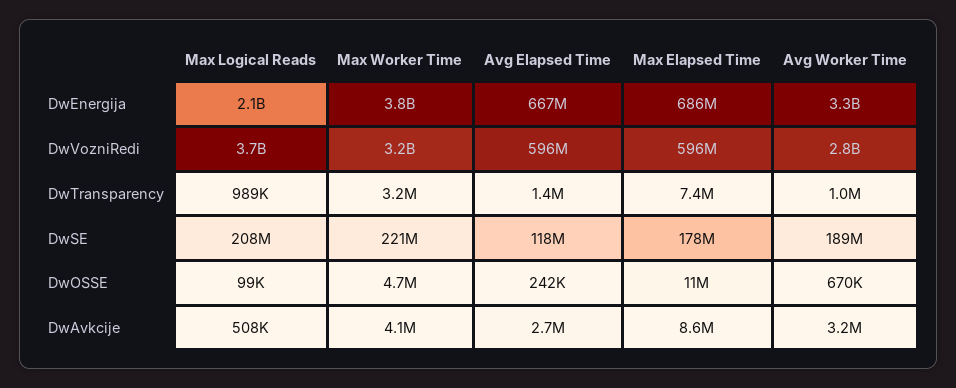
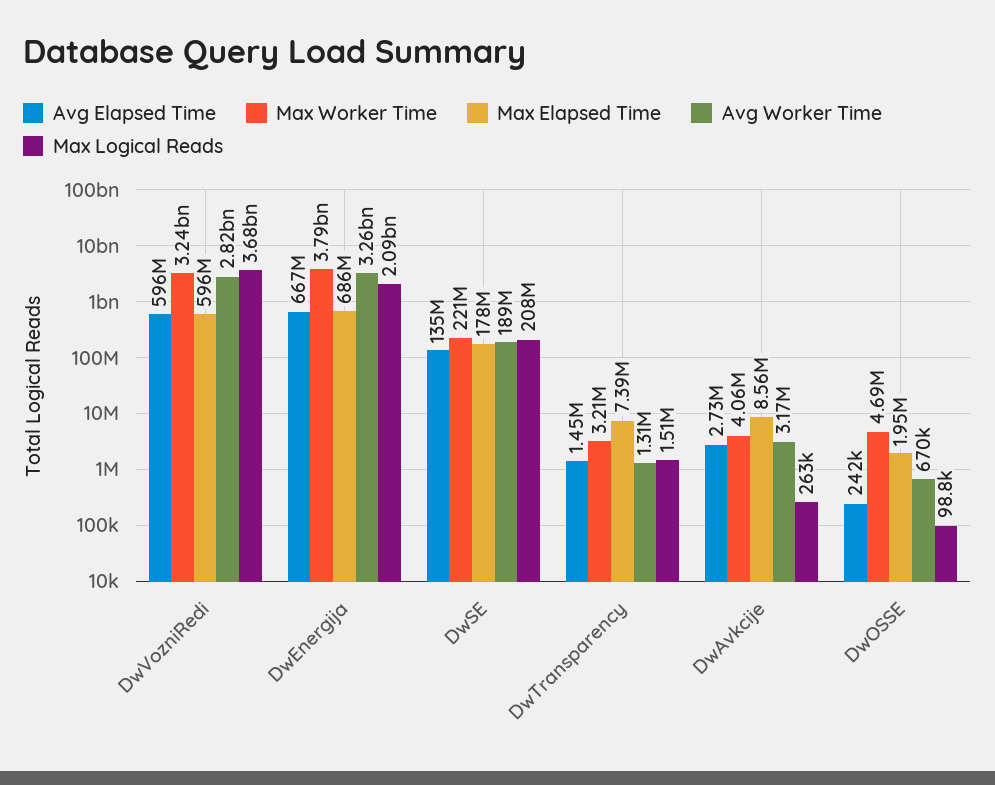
Max Logical Reads, DwTransparency: 989000 -> 1510000
Avg Worker Time, DwTransparency: 1000000 -> 1310000
Avg Elapsed Time, DwSE: 118000000 -> 135000000
Max Elapsed Time, DwOSSE: 11000000 -> 1950000
Max Logical Reads, DwAvkcije: 508000 -> 263000

